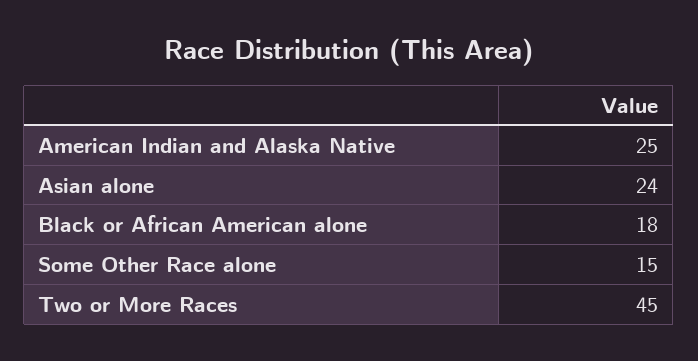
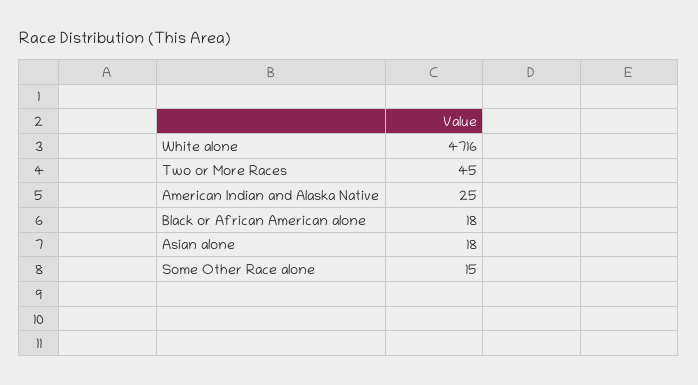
Asian alone: 24 -> 18
White alone: none -> 4716

